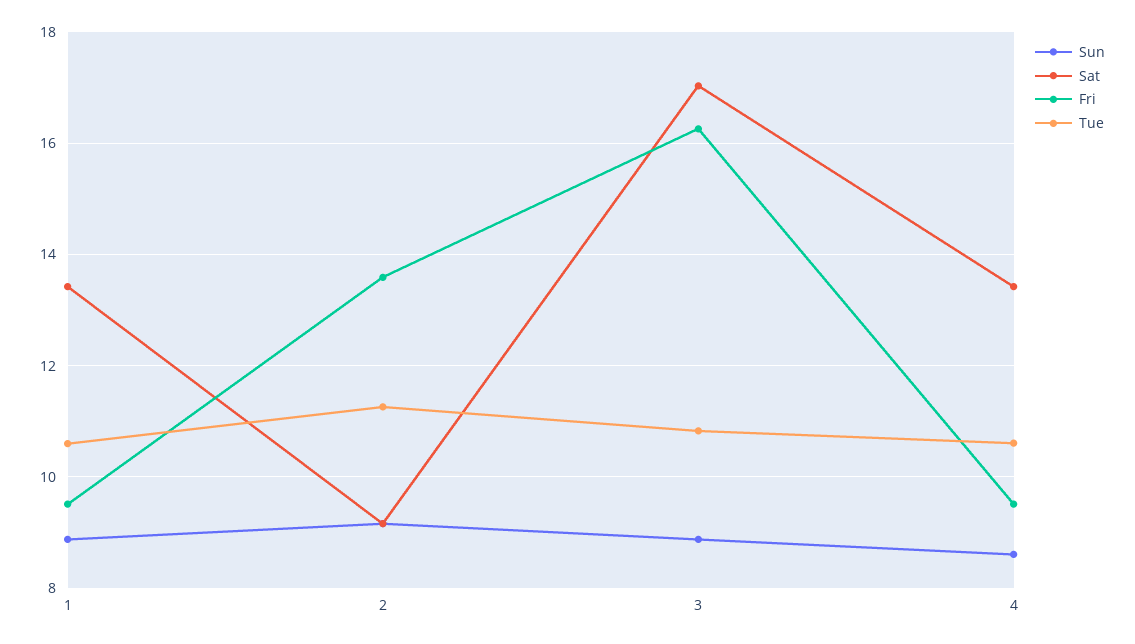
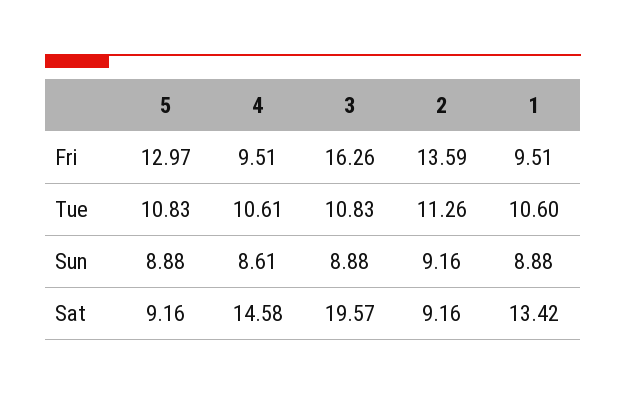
Sat, 3: 17 -> 19.57
Sat, 4: 13.4 -> 14.58
Fri, 5: none -> 12.97
Tue, 5: none -> 10.83
Sun, 5: none -> 8.88
Sat, 5: none -> 9.16

